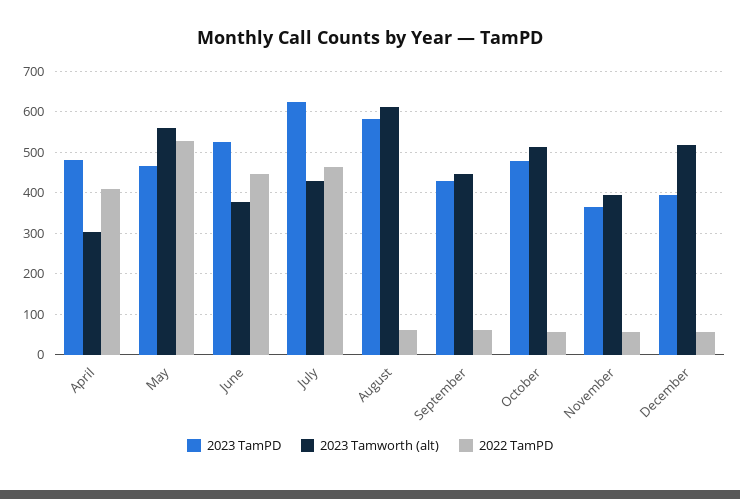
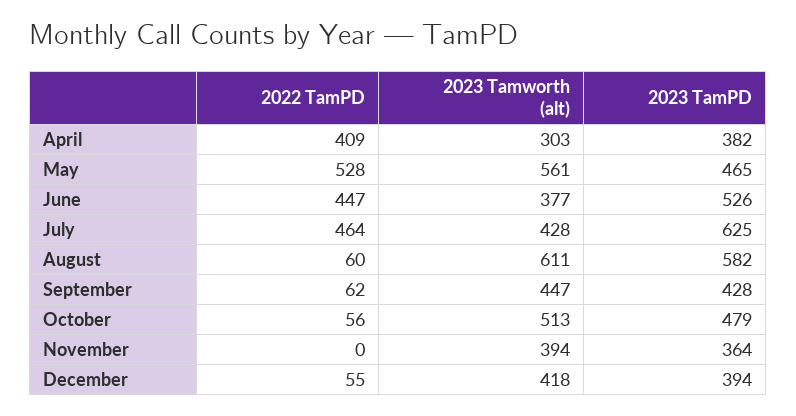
2023 TamPD, April: 480 -> 382
2022 TamPD, November: 60 -> 0
2023 Tamworth (alt), December: 520 -> 418

